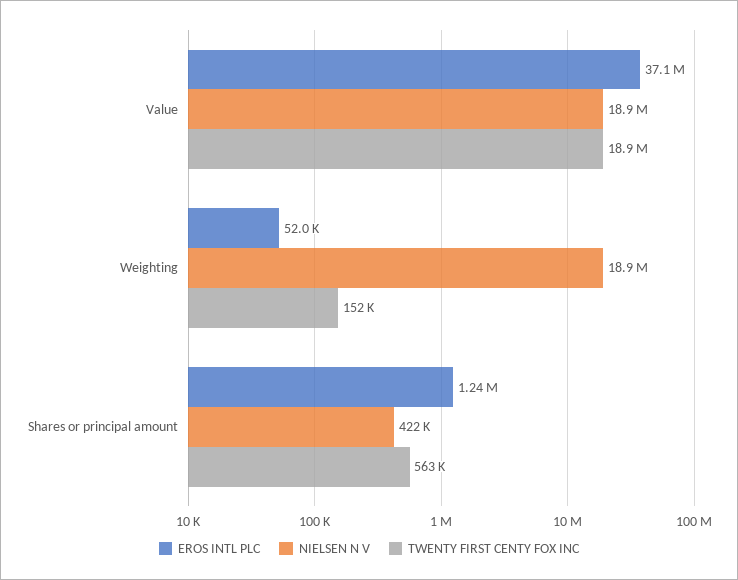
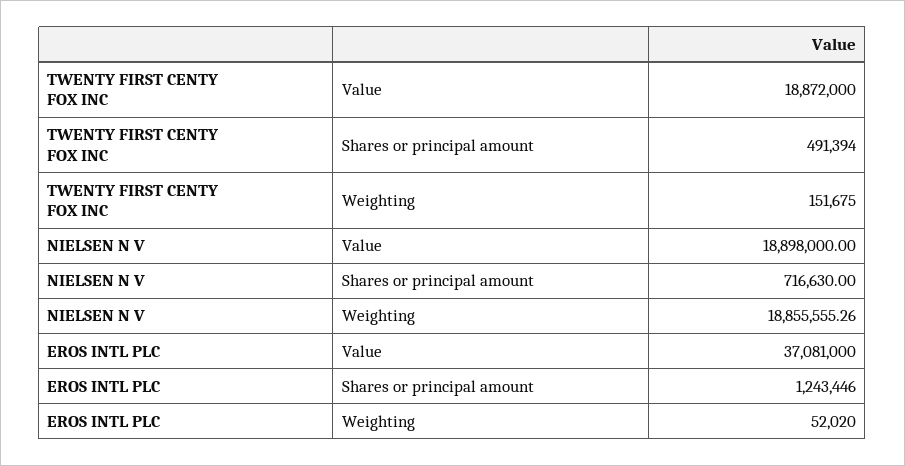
NIELSEN N V, Shares or principal amount: 422000 -> 716630
TWENTY FIRST CENTY FOX INC, Shares or principal amount: 563000 -> 491394

